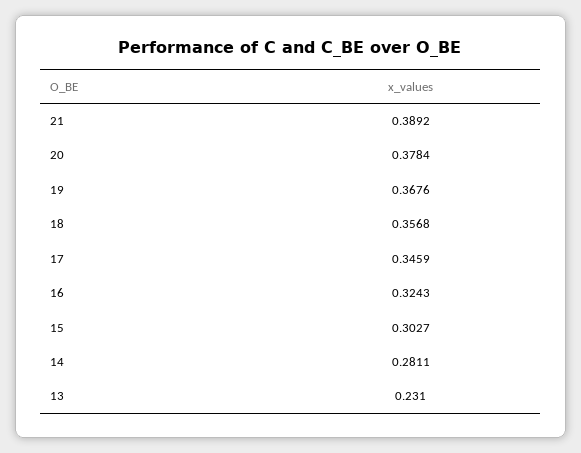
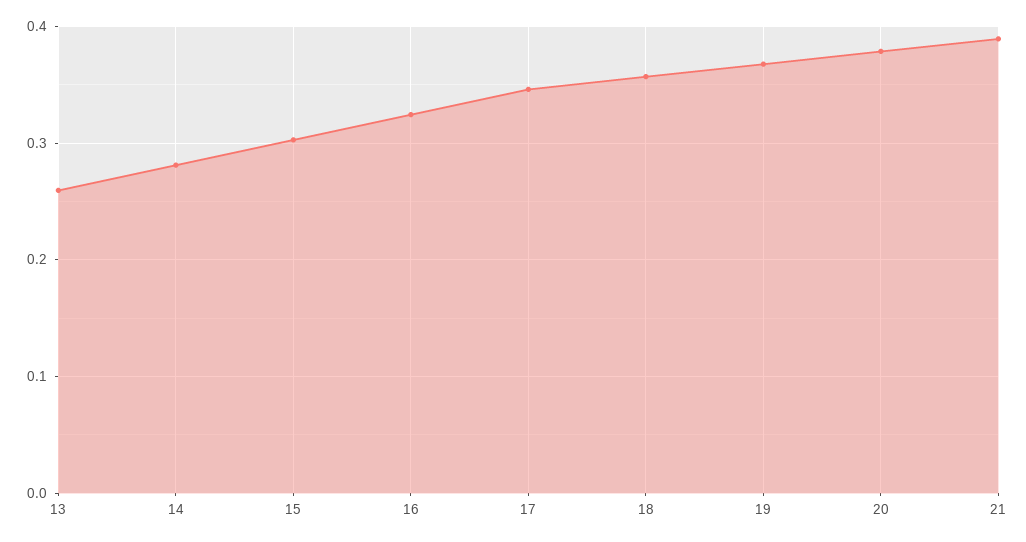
13: 0.231 -> 0.26

